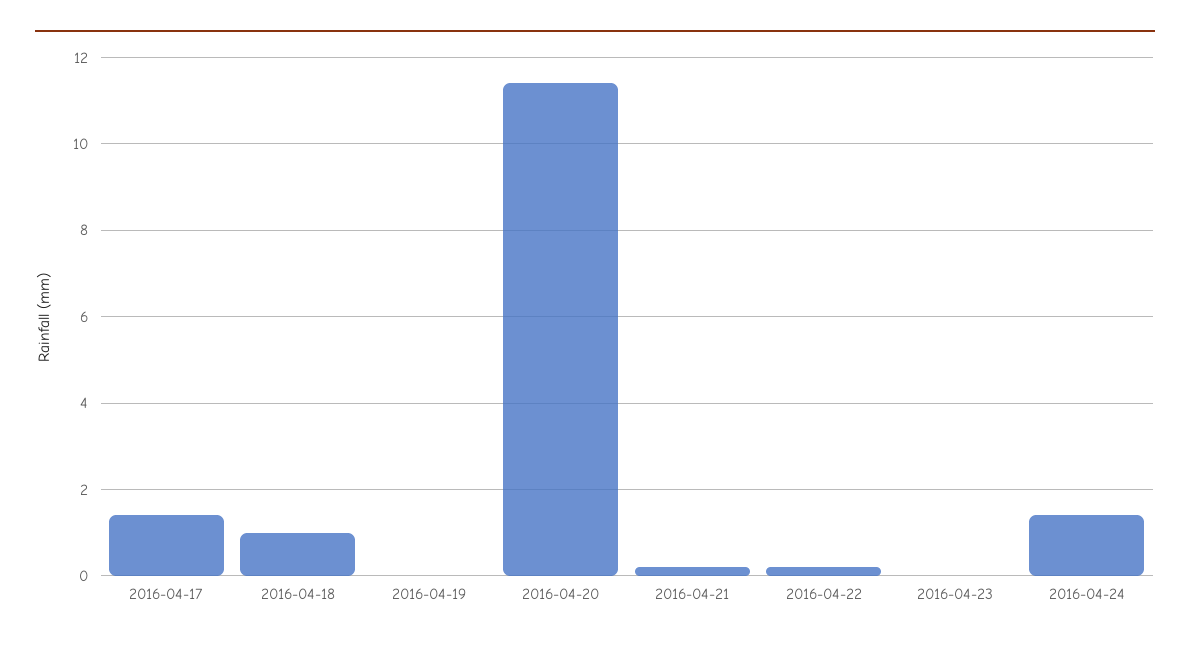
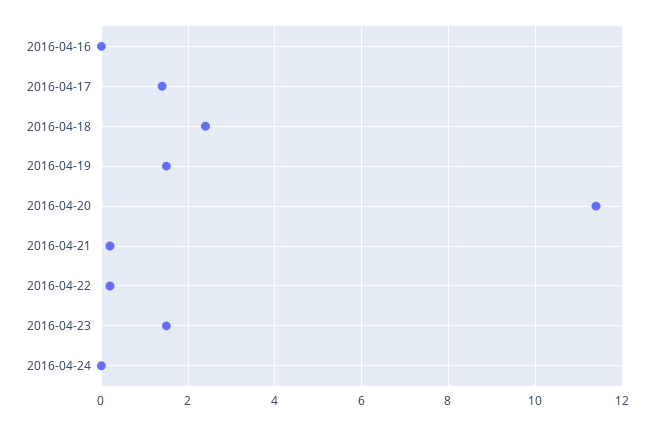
2016-04-18: 1 -> 2.5
2016-04-19: 0 -> 1.5
2016-04-23: 0 -> 1.5
2016-04-24: 1.5 -> 0
2016-04-16: none -> 0

